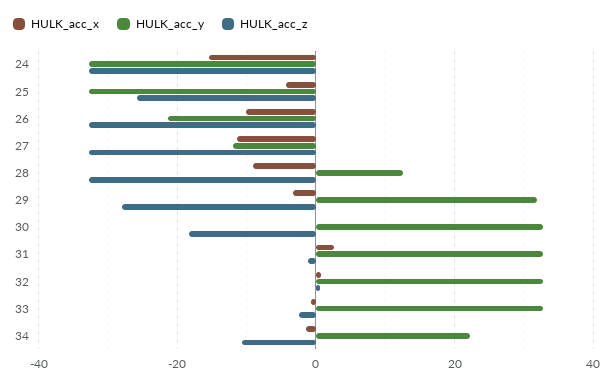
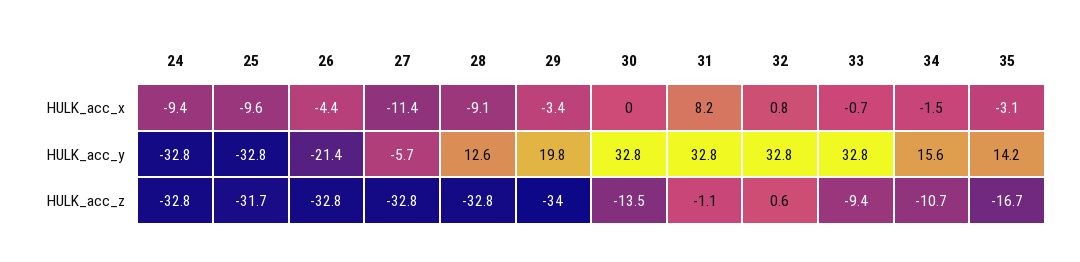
HULK_acc_x, 24: -16 -> -9.4
HULK_acc_x, 25: -4 -> -9.6
HULK_acc_z, 25: -26 -> -31.7
HULK_acc_x, 26: -10 -> -4.4
HULK_acc_y, 27: -12 -> -5.7
HULK_acc_y, 29: 32 -> 19.8
HULK_acc_z, 29: -28 -> -34
HULK_acc_z, 30: -18 -> -13.5
HULK_acc_x, 31: 2 -> 8.2
HULK_acc_z, 33: -2 -> -9.4
HULK_acc_y, 34: 22 -> 15.6
HULK_acc_x, 35: none -> -3.1
HULK_acc_y, 35: none -> 14.2
HULK_acc_z, 35: none -> -16.7

